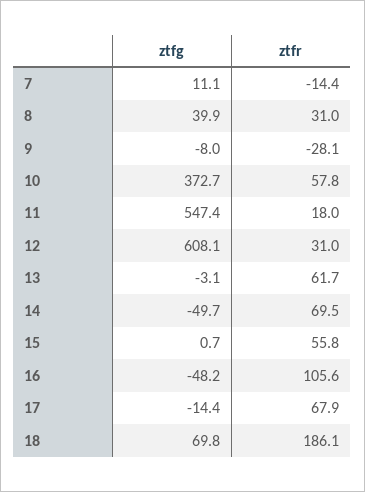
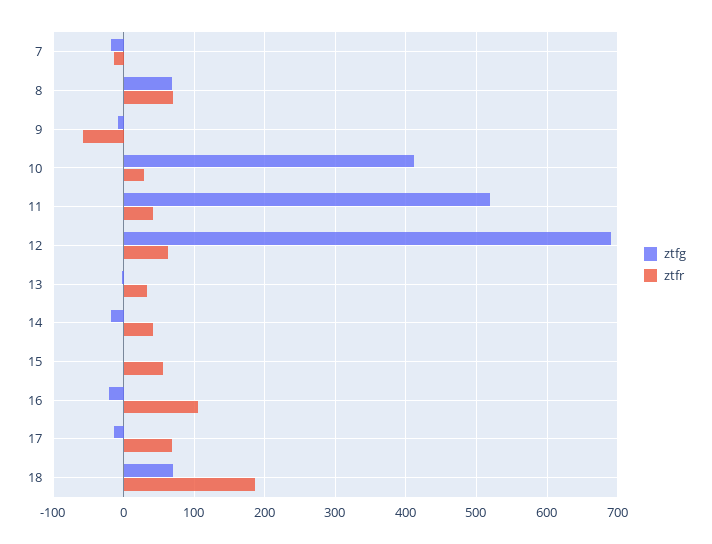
ztfg, 7: 11.1 -> -20
ztfg, 8: 39.9 -> 70
ztfr, 8: 31 -> 70
ztfr, 9: -28.1 -> -60
ztfg, 10: 372.7 -> 410
ztfr, 10: 57.8 -> 30
ztfg, 11: 547.4 -> 520
ztfr, 11: 18 -> 40
ztfg, 12: 608.1 -> 690
ztfr, 12: 31 -> 60
ztfr, 13: 61.7 -> 30
ztfg, 14: -49.7 -> -20
ztfr, 14: 69.5 -> 40
ztfg, 16: -48.2 -> -20

